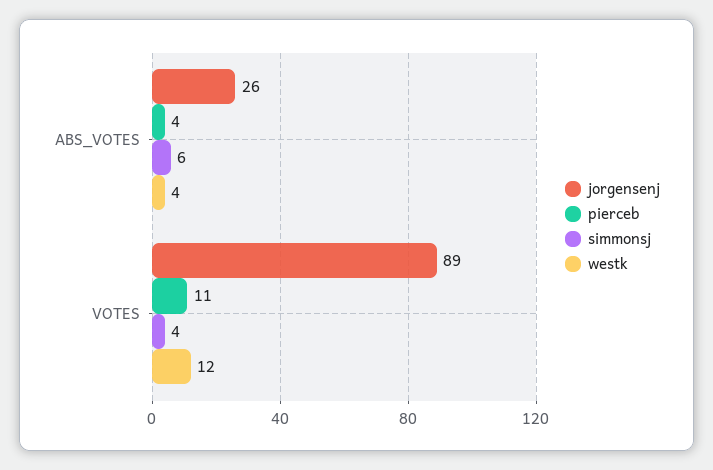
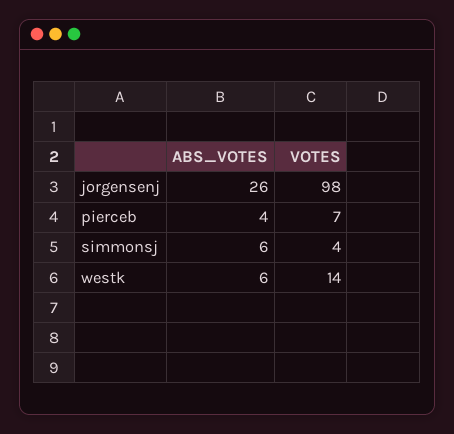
westk, ABS_VOTES: 4 -> 6
jorgensenj, VOTES: 89 -> 98
pierceb, VOTES: 11 -> 7
westk, VOTES: 12 -> 14

